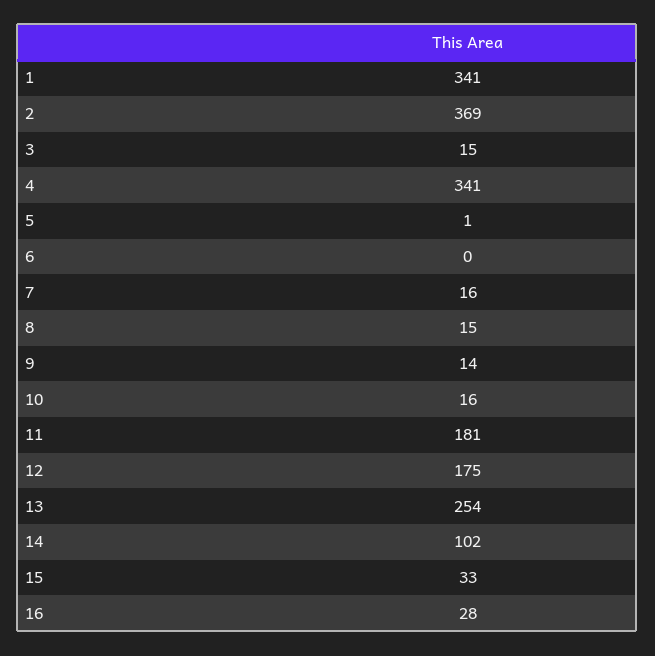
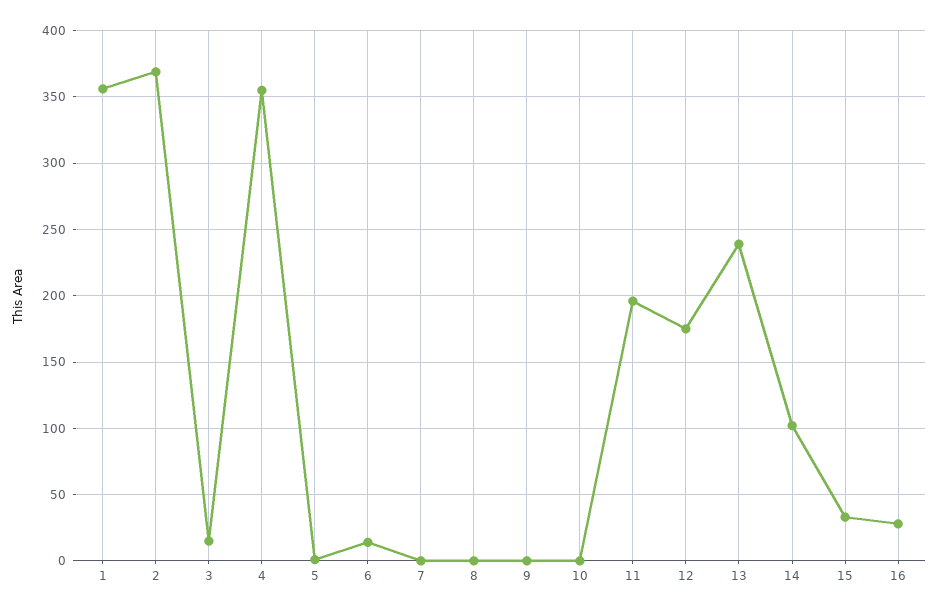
1: 341 -> 355
4: 341 -> 355
6: 0 -> 15
7: 16 -> 0
8: 15 -> 0
9: 14 -> 0
10: 16 -> 0
11: 181 -> 195
13: 254 -> 240

